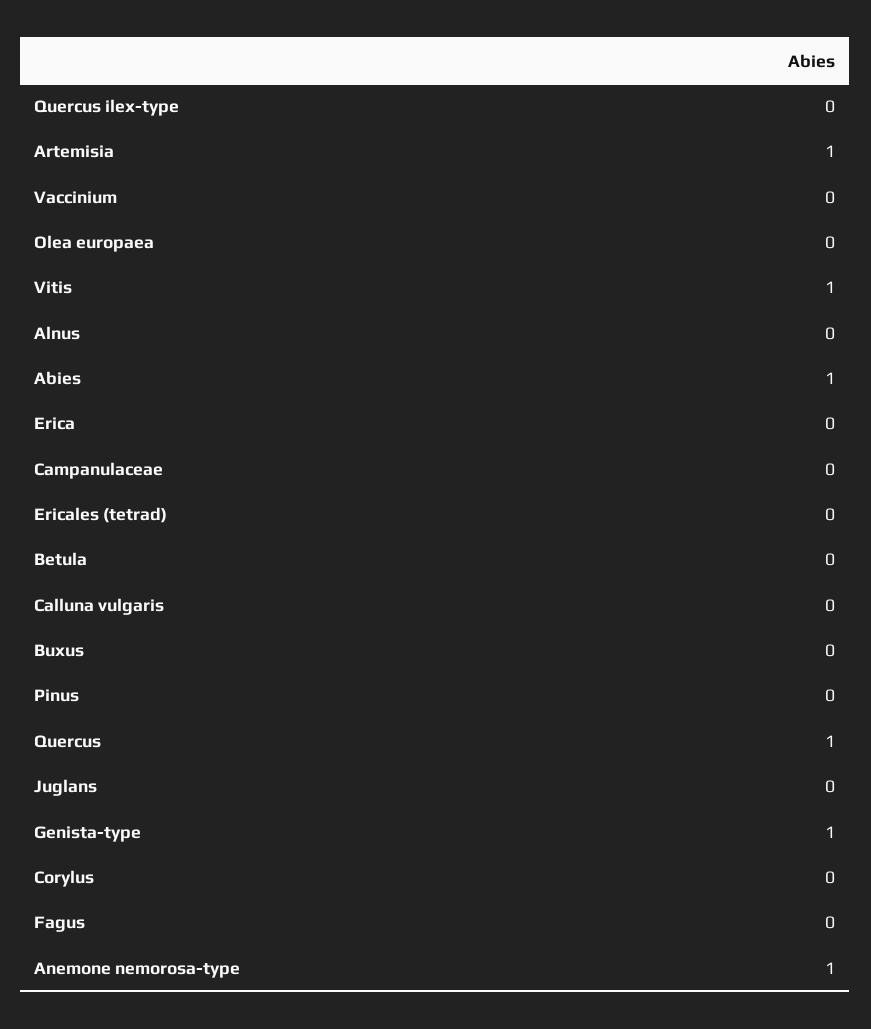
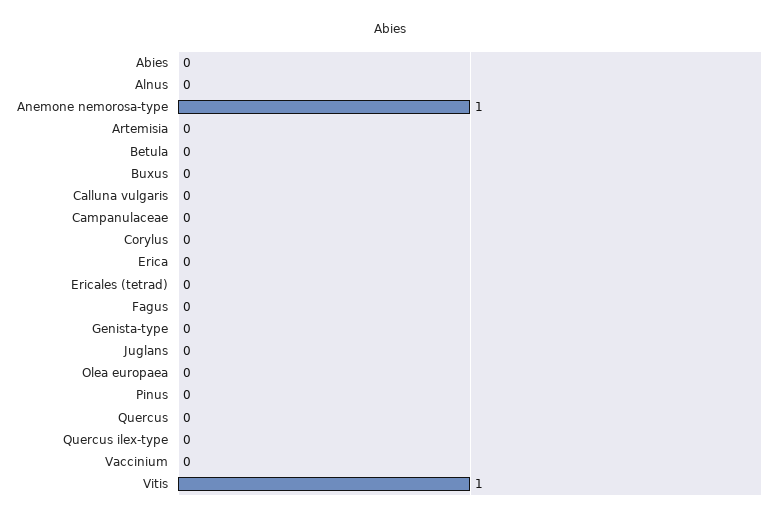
Artemisia: 1 -> 0
Abies: 1 -> 0
Quercus: 1 -> 0
Genista-type: 1 -> 0

